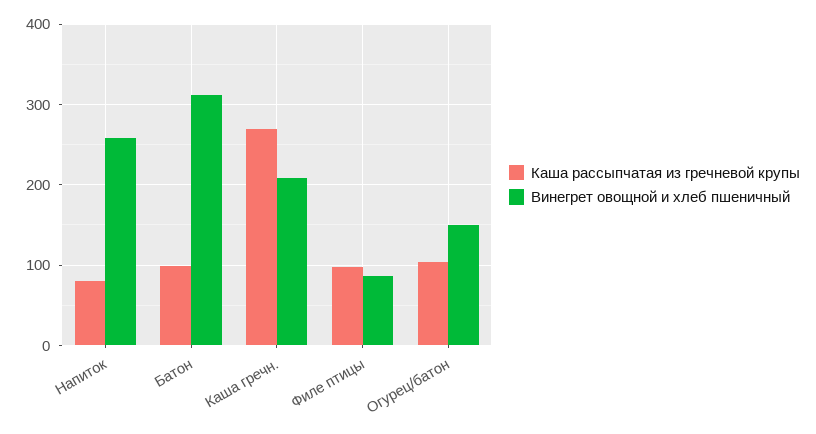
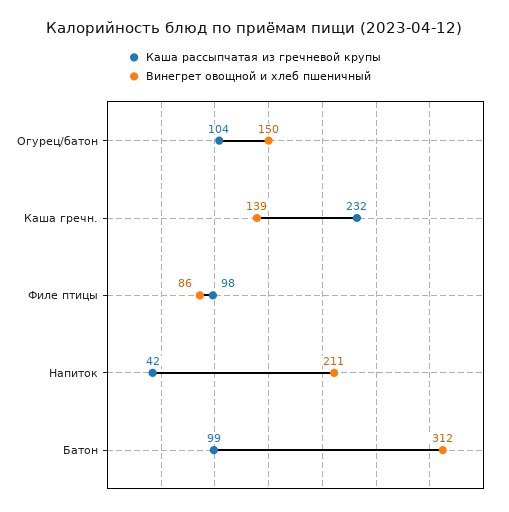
Каша рассыпчатая из гречневой крупы, Напиток: 80 -> 42
Винегрет овощной и хлеб пшеничный, Напиток: 260 -> 211
Каша рассыпчатая из гречневой крупы, Каша гречн.: 270 -> 232
Винегрет овощной и хлеб пшеничный, Каша гречн.: 210 -> 139

